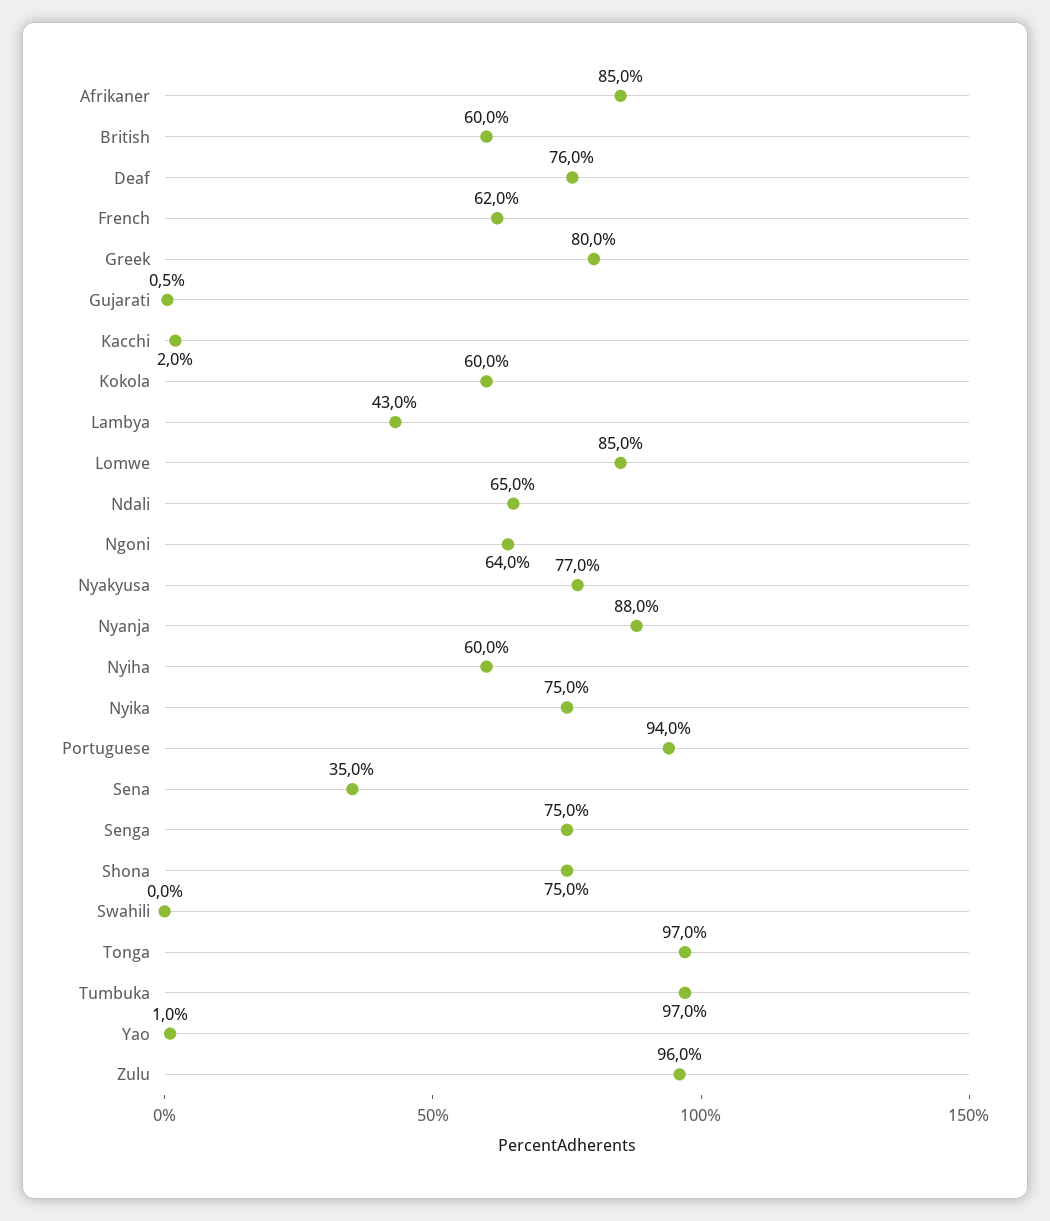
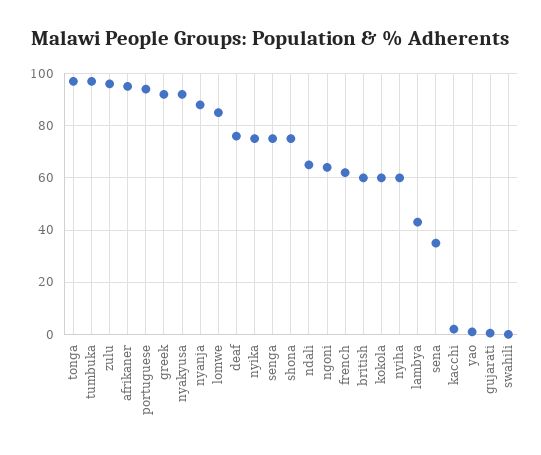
Afrikaner: 85 -> 95
Greek: 80 -> 92.5
Nyakyusa: 77 -> 92.5

